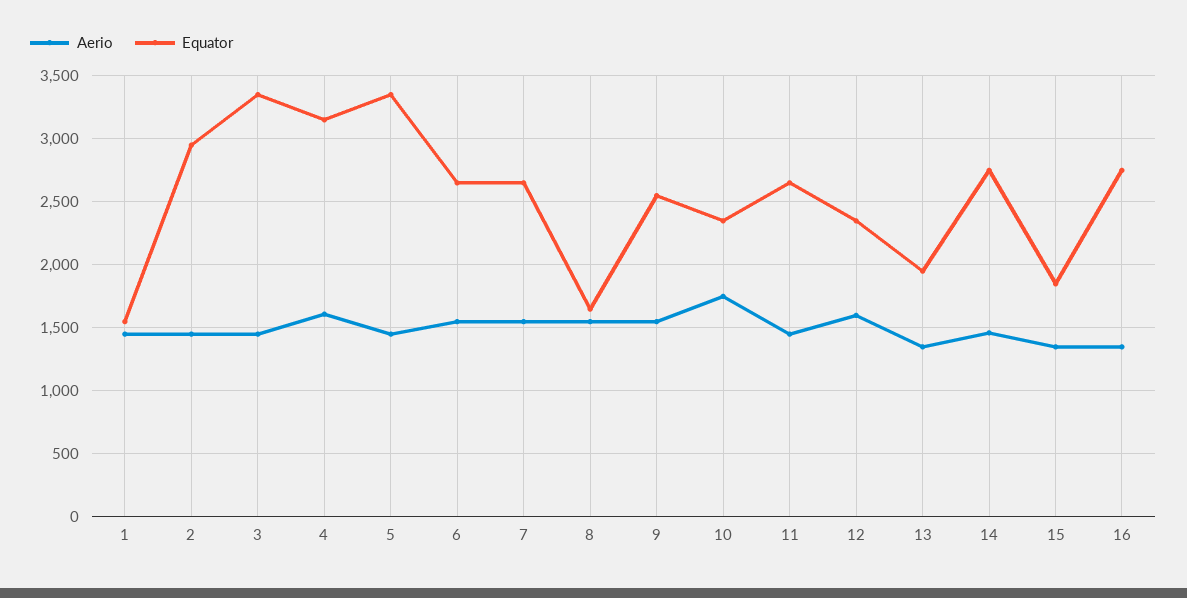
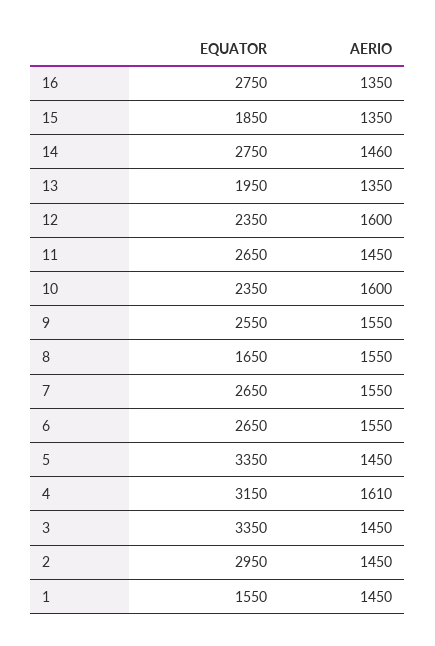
Aerio, 10: 1750 -> 1600

